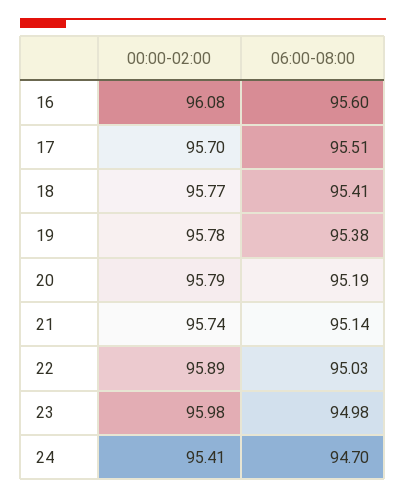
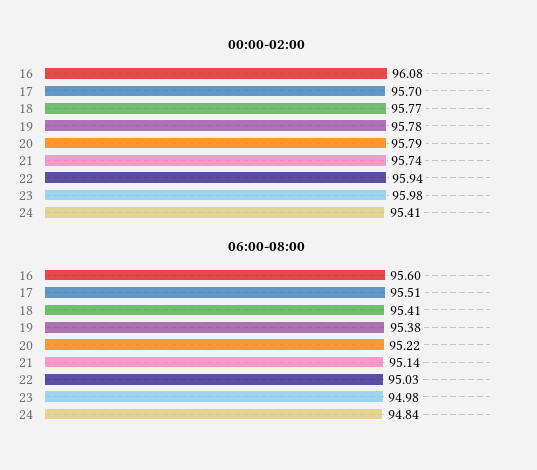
06:00-08:00, 20: 95.19 -> 95.22
00:00-02:00, 22: 95.89 -> 95.94
06:00-08:00, 24: 94.7 -> 94.84

